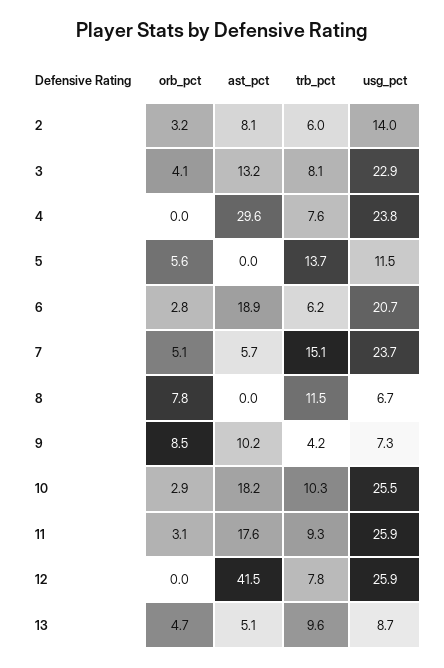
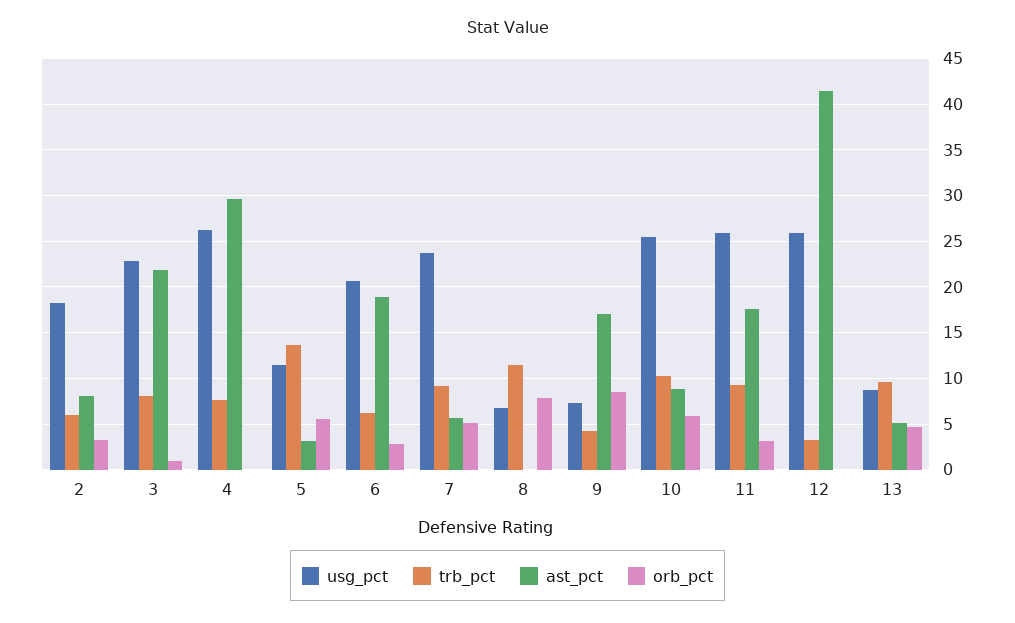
usg_pct, 2: 14 -> 18
orb_pct, 3: 4.1 -> 1
ast_pct, 3: 13.2 -> 22
usg_pct, 4: 23.8 -> 26
ast_pct, 5: 0 -> 3
trb_pct, 7: 15.1 -> 9
ast_pct, 9: 10.2 -> 17
orb_pct, 10: 2.9 -> 6
ast_pct, 10: 18.2 -> 9
trb_pct, 12: 7.8 -> 3

